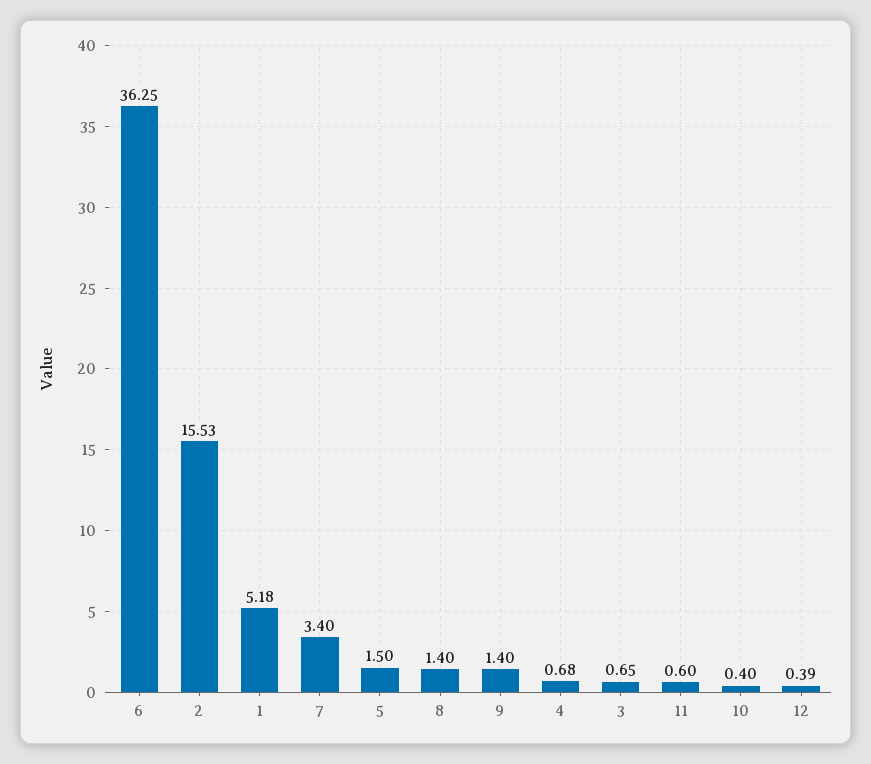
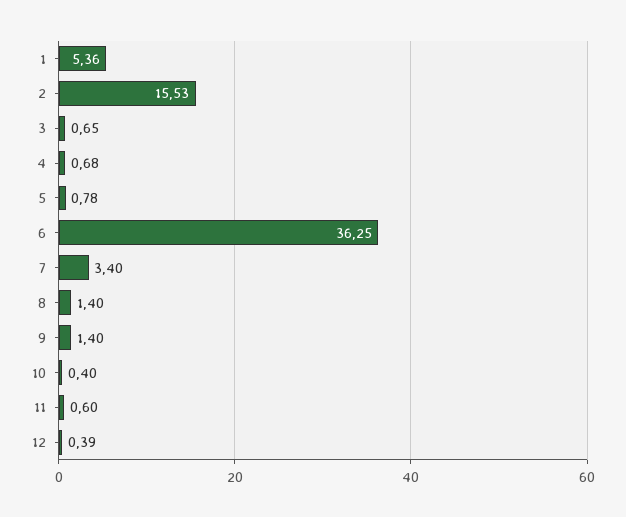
1: 5.18 -> 5.36
5: 1.5 -> 0.78

